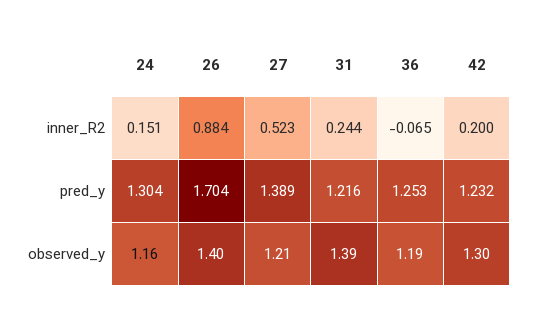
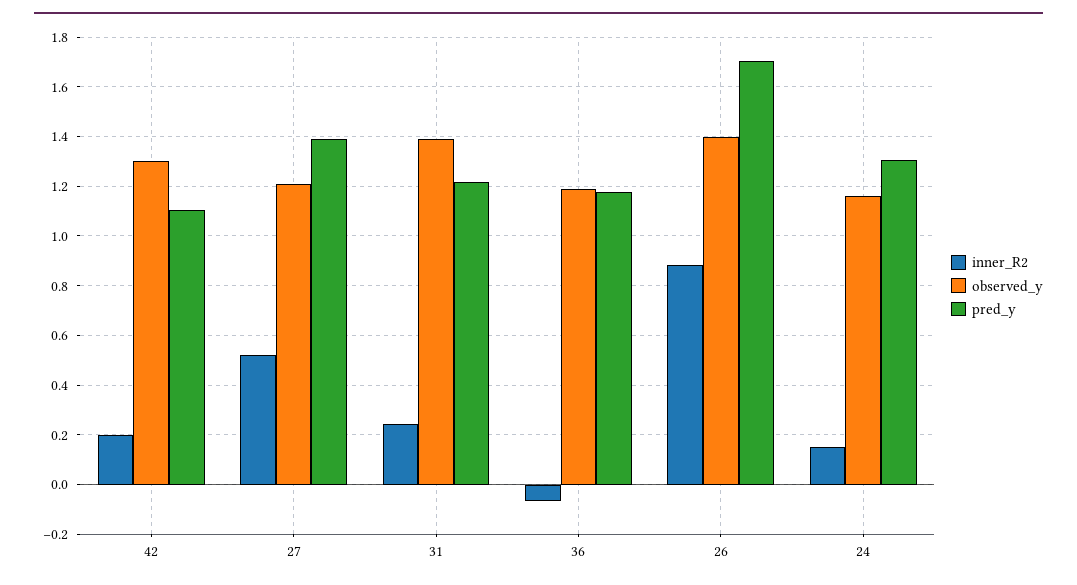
pred_y, 36: 1.253 -> 1.175
pred_y, 42: 1.232 -> 1.1

